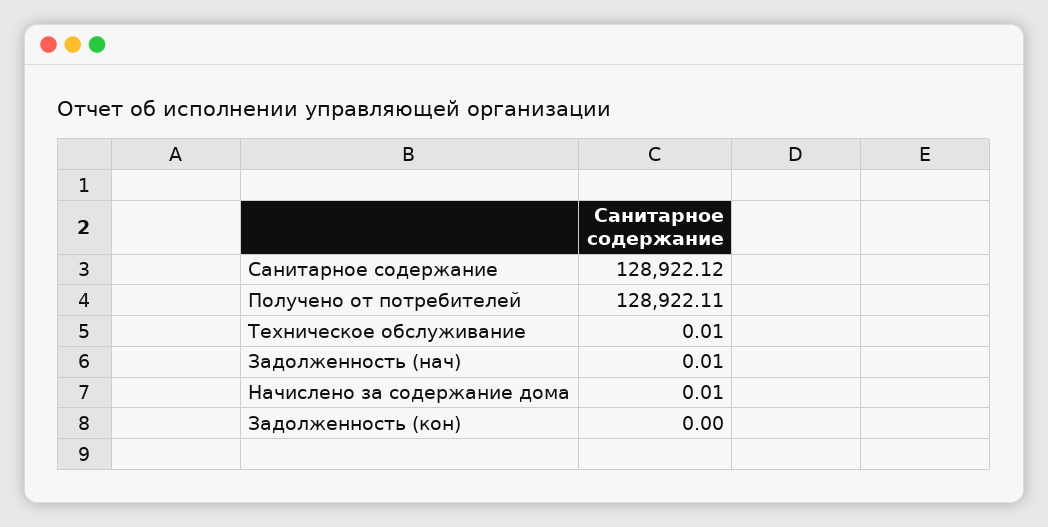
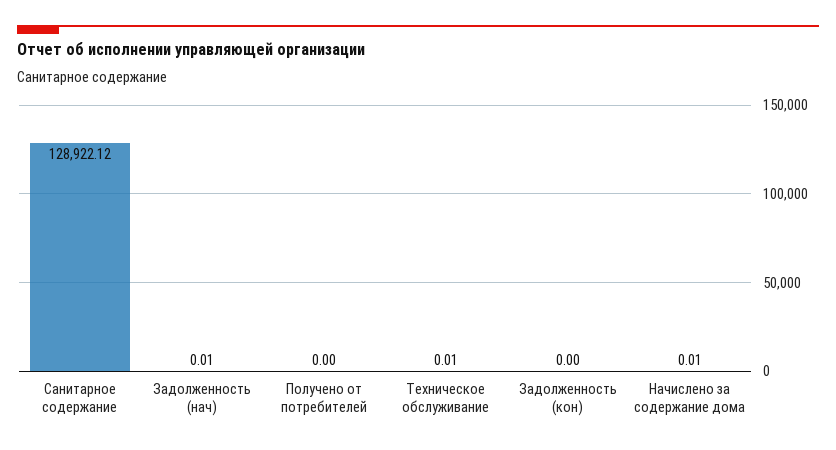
Получено от потребителей: 128922.11 -> 0

